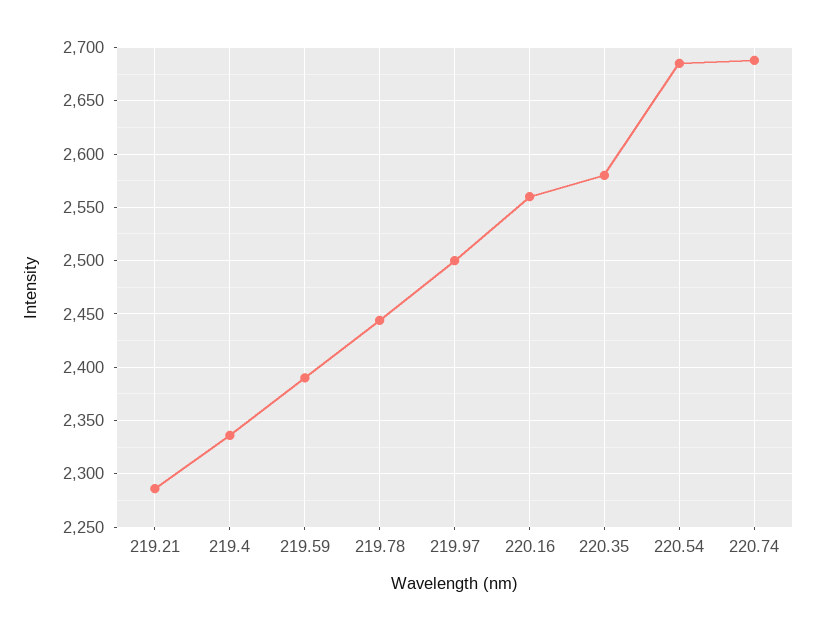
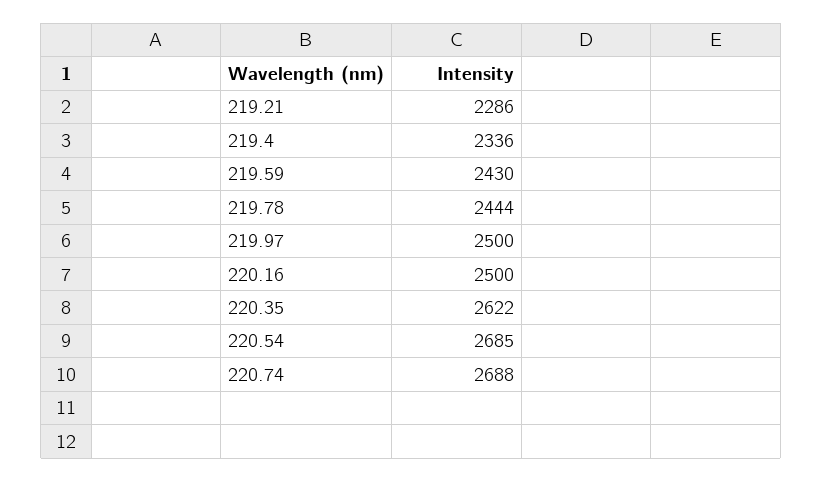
219.59: 2390 -> 2430
220.16: 2560 -> 2500
220.35: 2580 -> 2622

